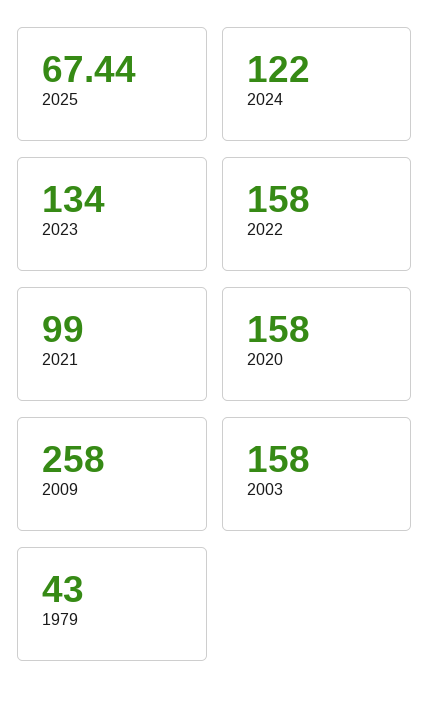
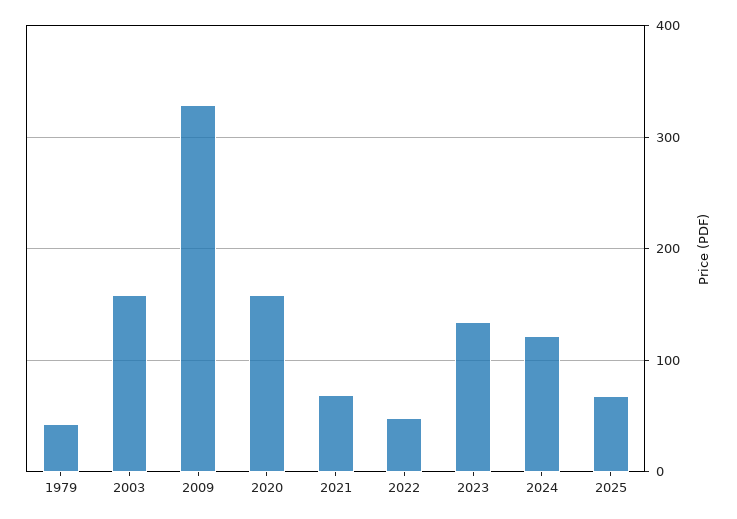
2022: 158 -> 50
2021: 99 -> 70
2009: 258 -> 330

